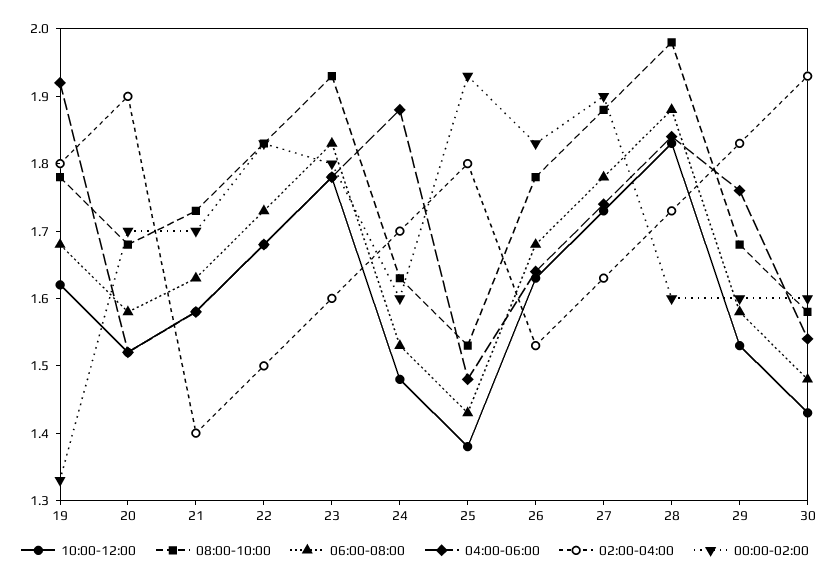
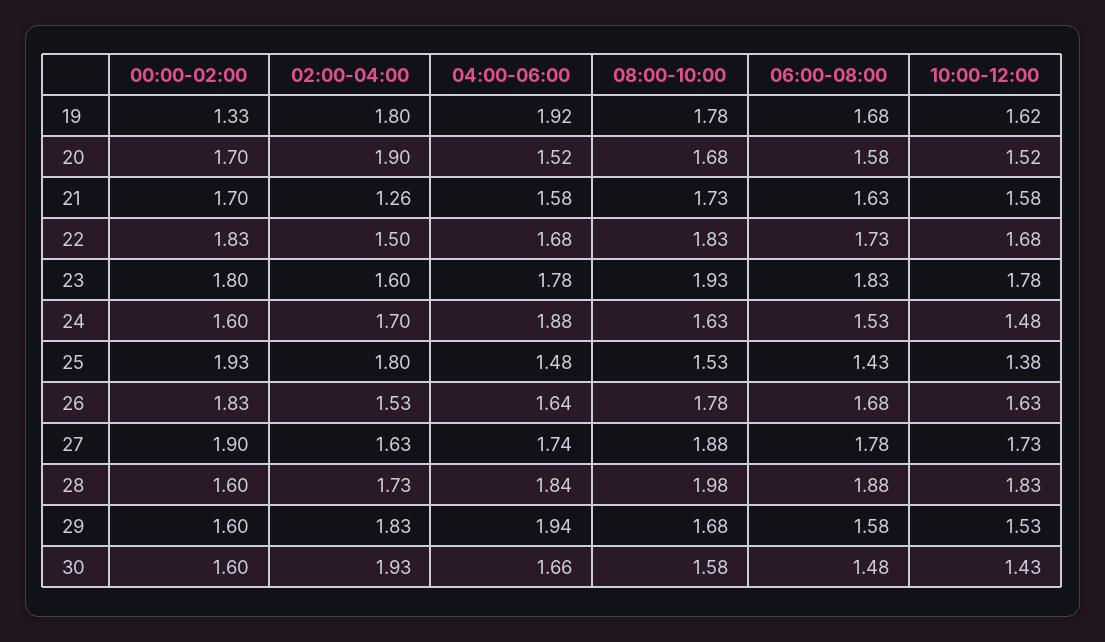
02:00-04:00, 21: 1.4 -> 1.26
04:00-06:00, 29: 1.75 -> 1.94
04:00-06:00, 30: 1.55 -> 1.66

